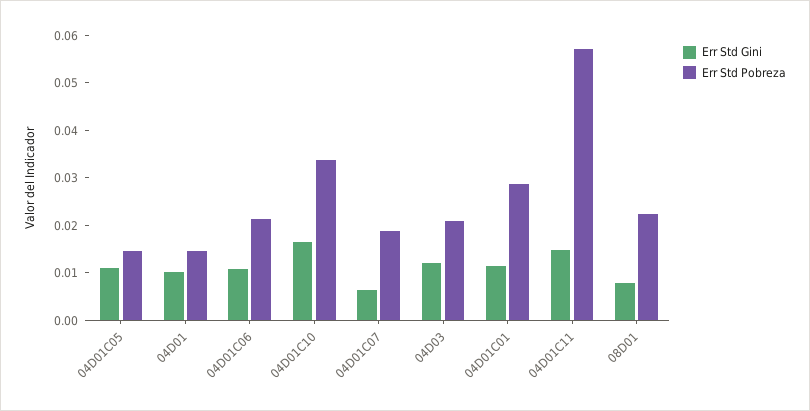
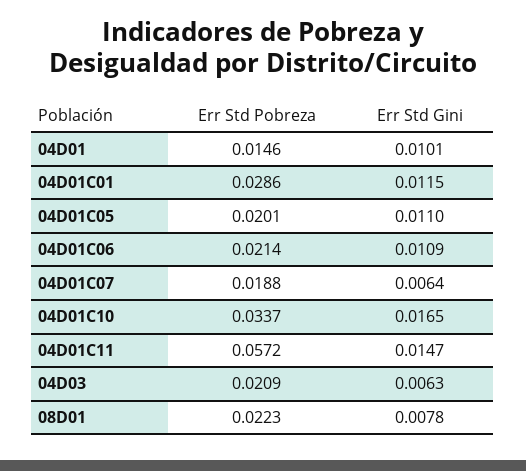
Err Std Pobreza, 04D01C05: 0.014 -> 0.0201
Err Std Gini, 04D03: 0.012 -> 0.0063

